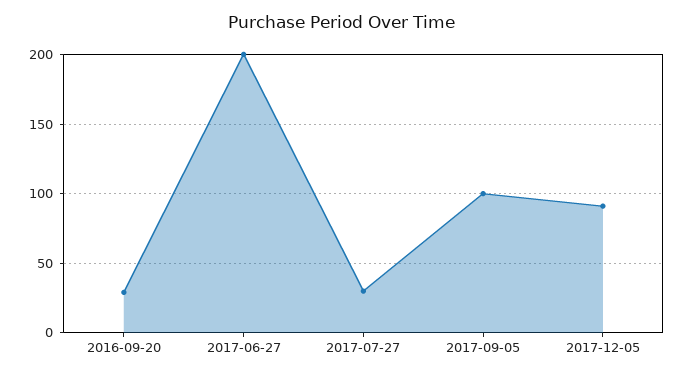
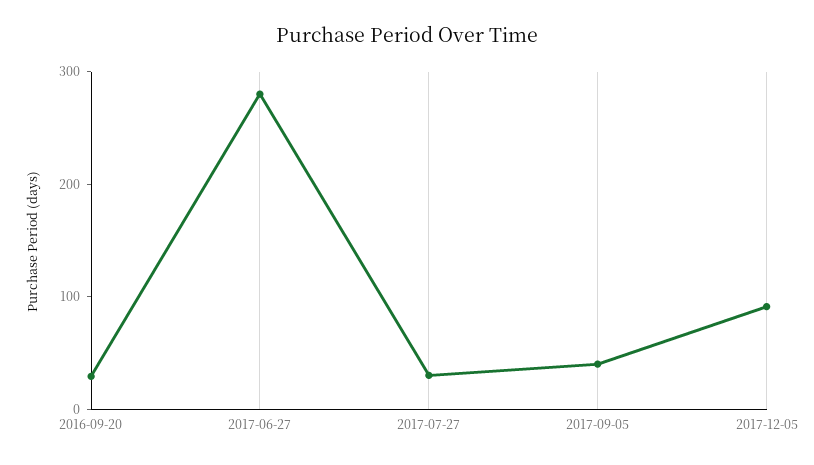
2017-06-27: 200 -> 280
2017-09-05: 100 -> 40

